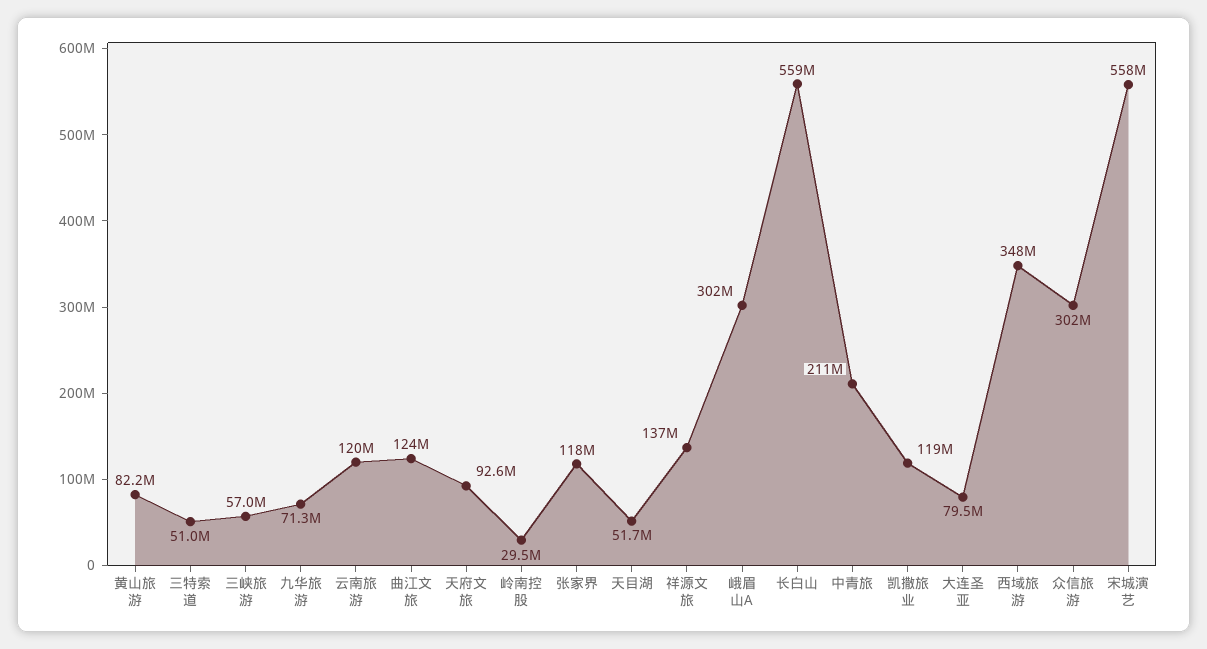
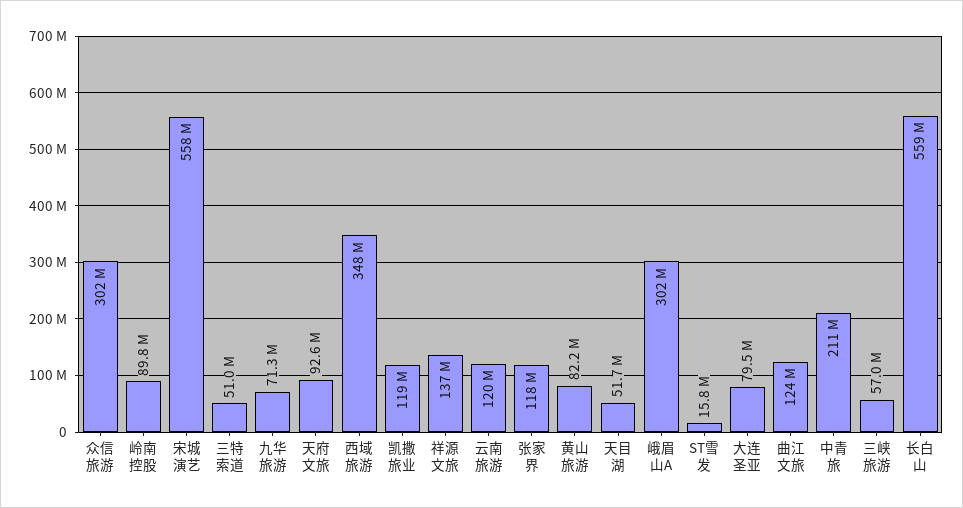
岭南控股: 29500000 -> 89800000
ST雪发: none -> 15800000

